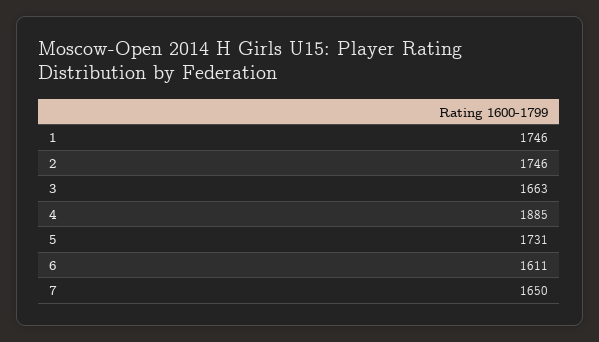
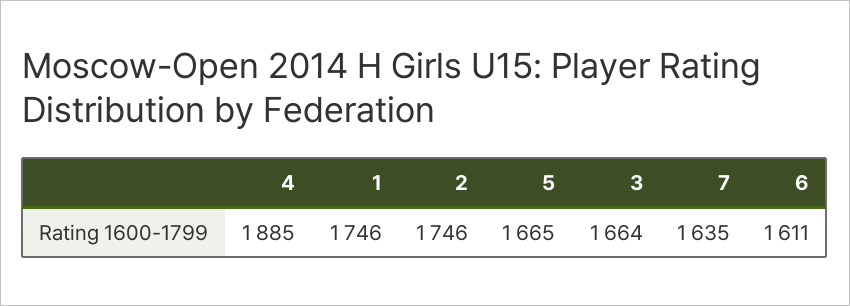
3: 1663 -> 1664
5: 1731 -> 1665
7: 1650 -> 1635

